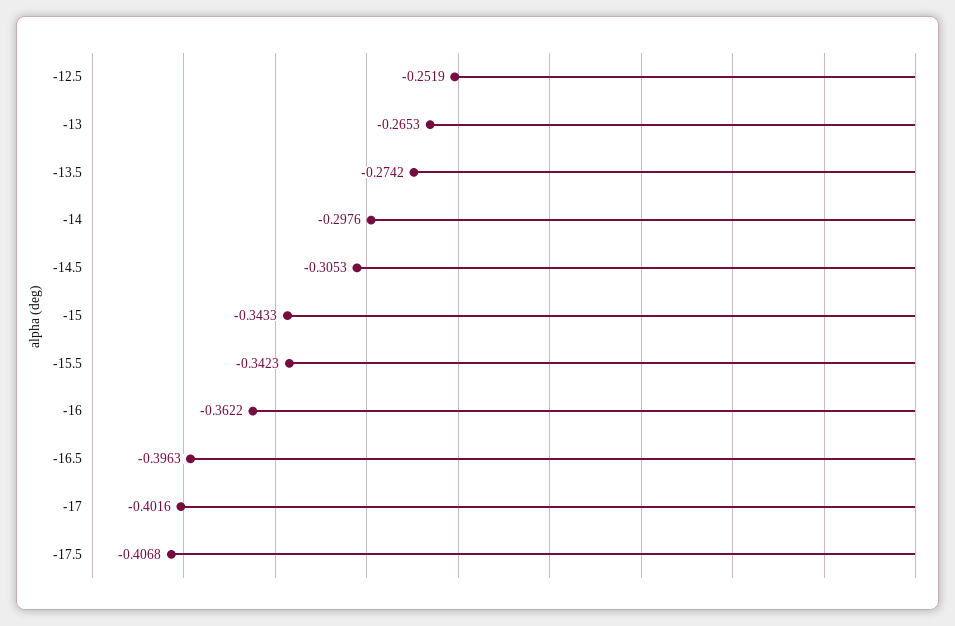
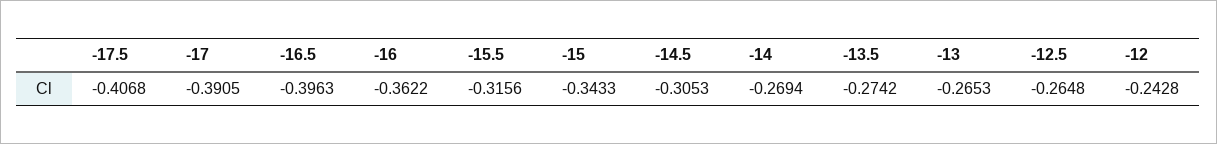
-12.5: -0.2519 -> -0.2648
-14: -0.2976 -> -0.2694
-15.5: -0.3423 -> -0.3156
-17: -0.4016 -> -0.3905
-12: none -> -0.2428

